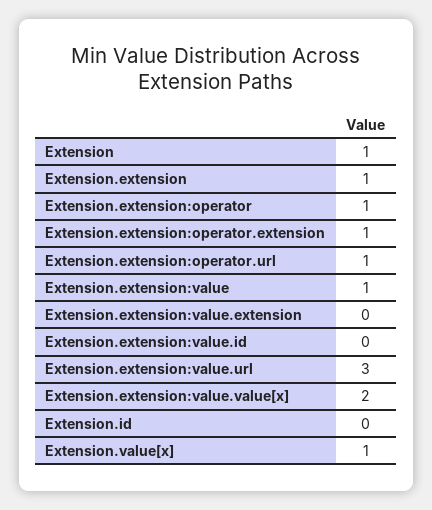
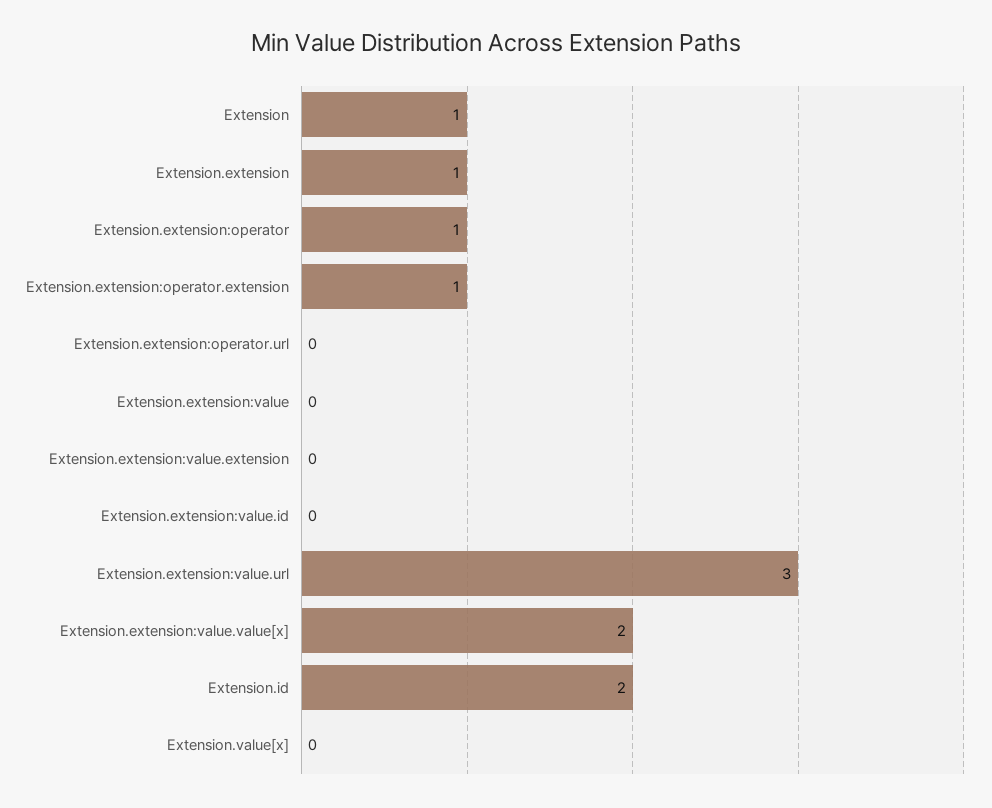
Extension.extension:operator.url: 1 -> 0
Extension.extension:value: 1 -> 0
Extension.id: 0 -> 2
Extension.value[x]: 1 -> 0

